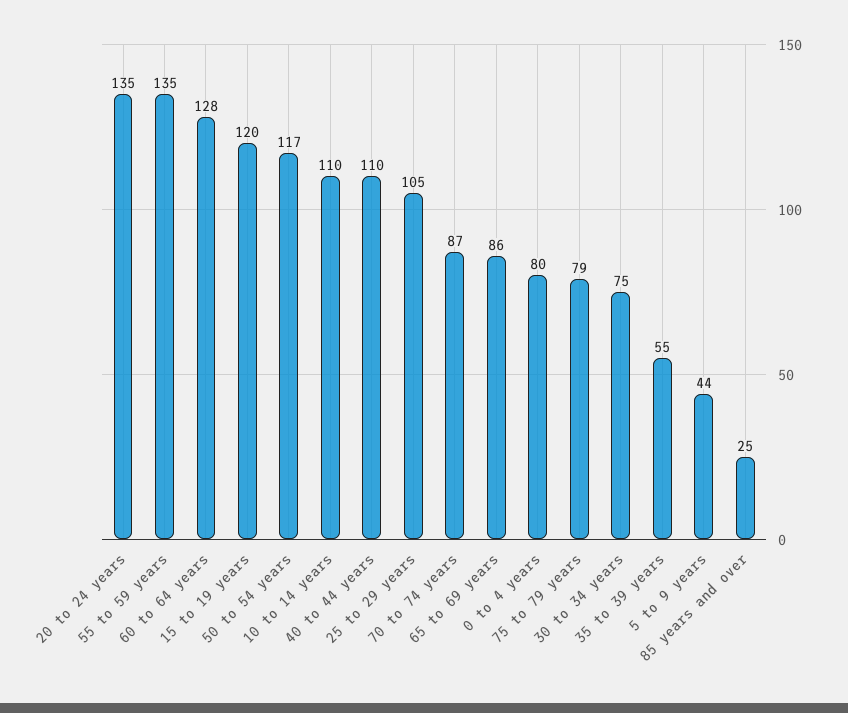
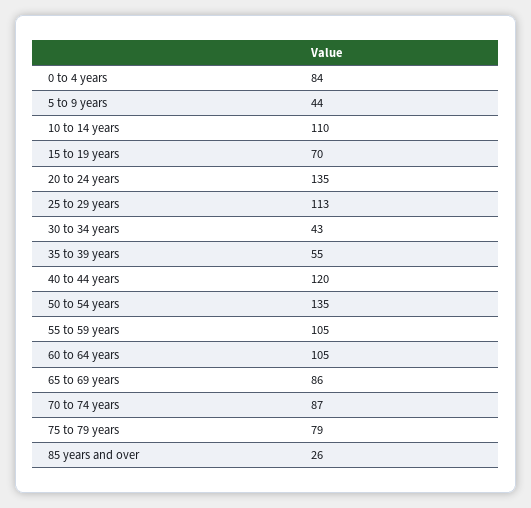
55 to 59 years: 135 -> 105
60 to 64 years: 128 -> 105
15 to 19 years: 120 -> 70
50 to 54 years: 117 -> 135
40 to 44 years: 110 -> 120
25 to 29 years: 105 -> 113
0 to 4 years: 80 -> 84
30 to 34 years: 75 -> 43
85 years and over: 25 -> 26

